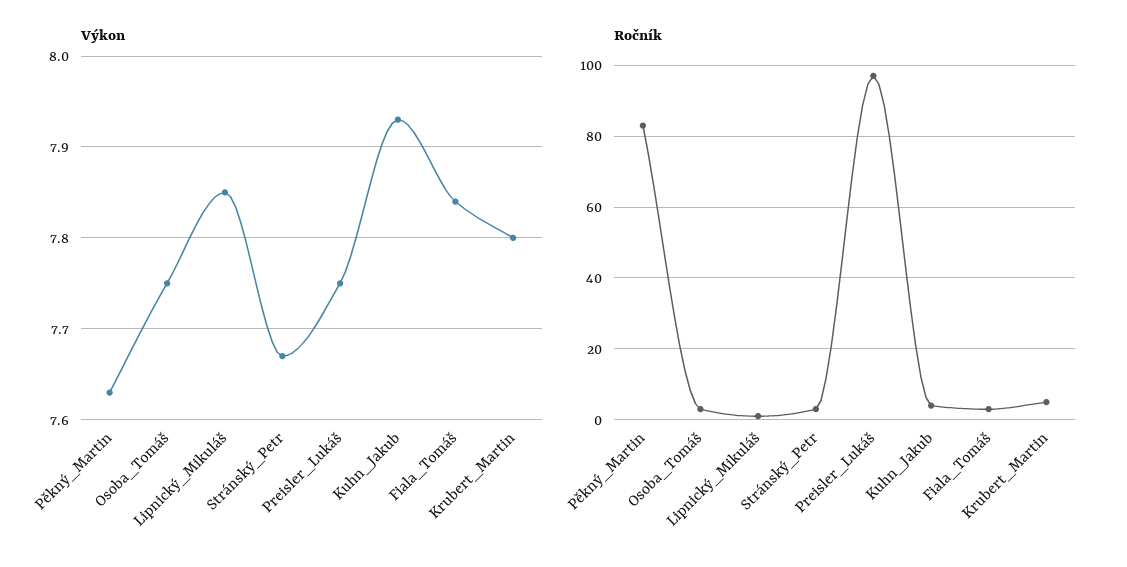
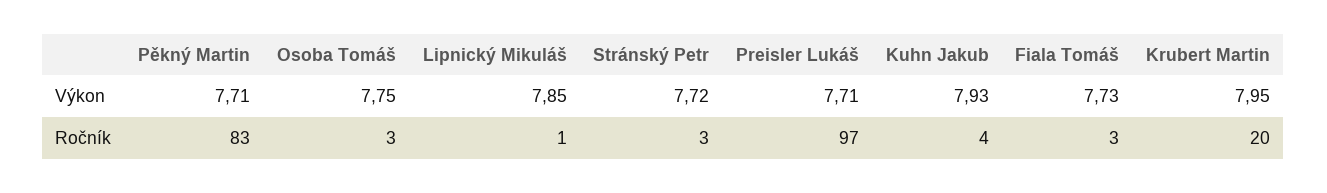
Výkon, Pěkný_Martin: 7.63 -> 7.71
Výkon, Stránský_Petr: 7.67 -> 7.72
Výkon, Preisler_Lukáš: 7.75 -> 7.71
Výkon, Fiala_Tomáš: 7.84 -> 7.73
Výkon, Krubert_Martin: 7.8 -> 7.95
Ročník, Krubert_Martin: 5 -> 20

